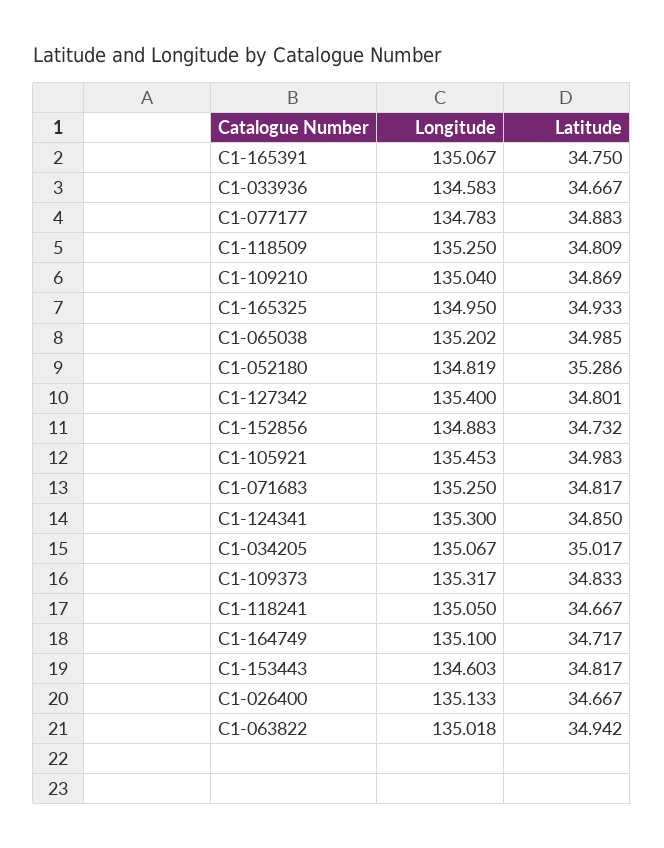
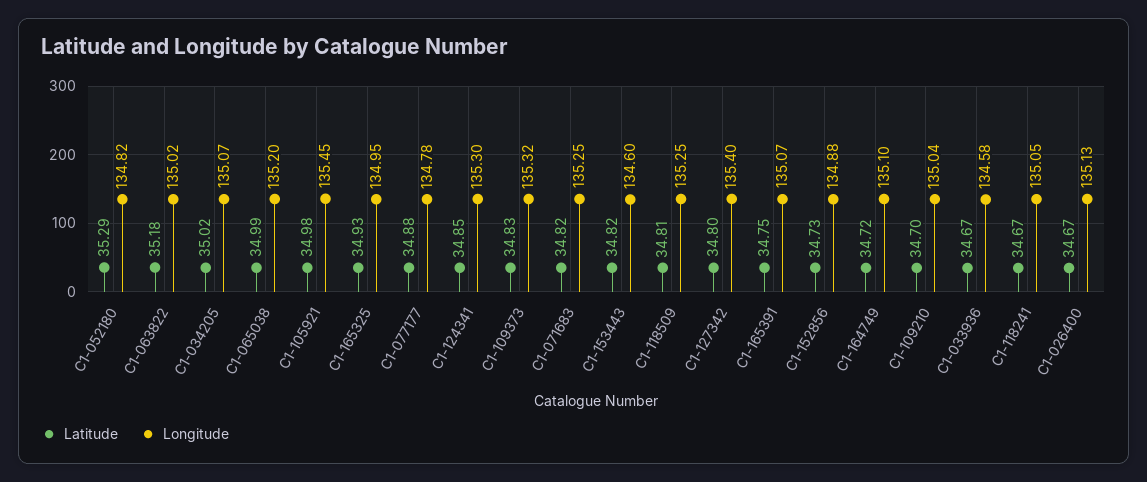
Latitude, C1-109210: 34.869 -> 34.7
Latitude, C1-063822: 34.942 -> 35.18

